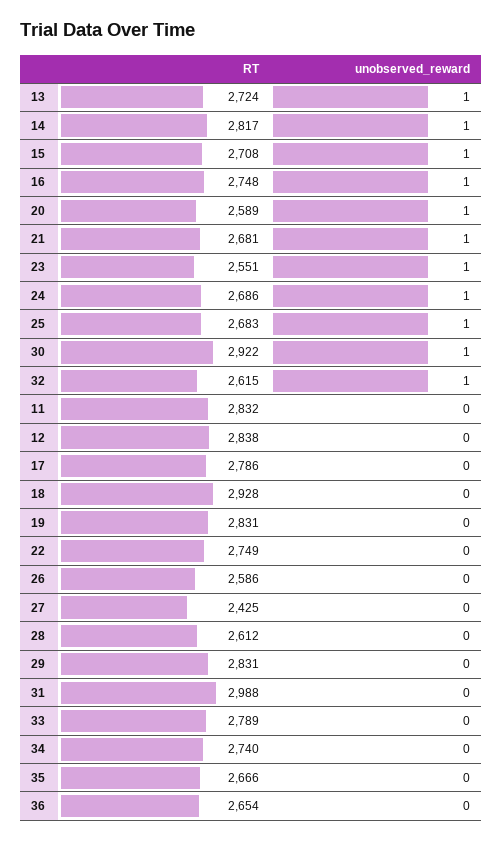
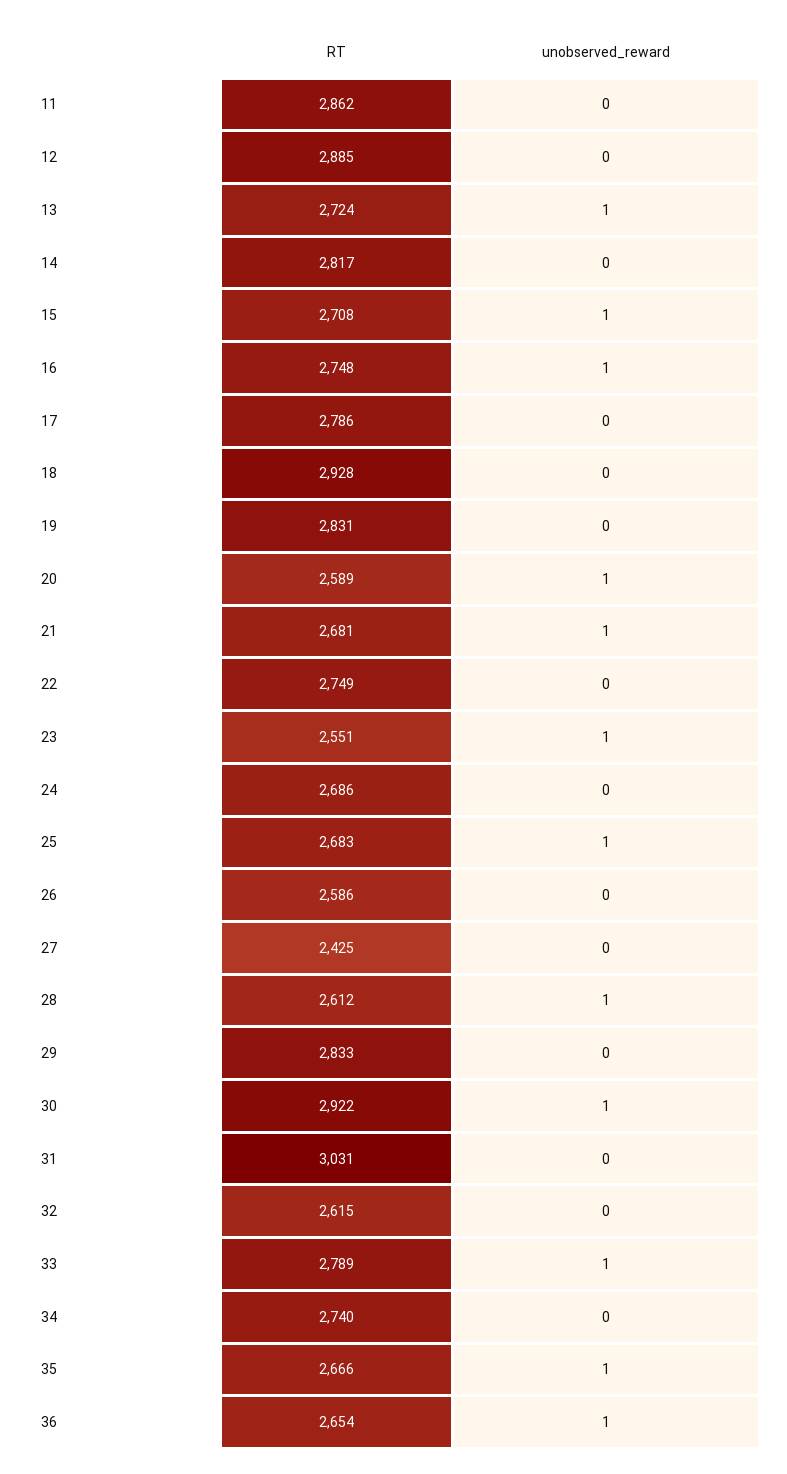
unobserved_reward, 14: 1 -> 0
unobserved_reward, 24: 1 -> 0
unobserved_reward, 32: 1 -> 0
RT, 11: 2832 -> 2862
RT, 12: 2838 -> 2885
unobserved_reward, 28: 0 -> 1
RT, 29: 2831 -> 2833
RT, 31: 2988 -> 3031
unobserved_reward, 33: 0 -> 1
unobserved_reward, 35: 0 -> 1
unobserved_reward, 36: 0 -> 1

